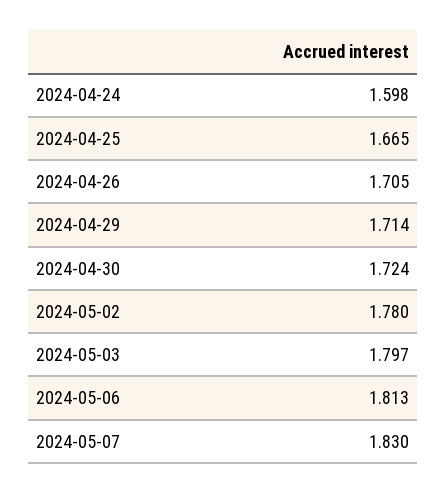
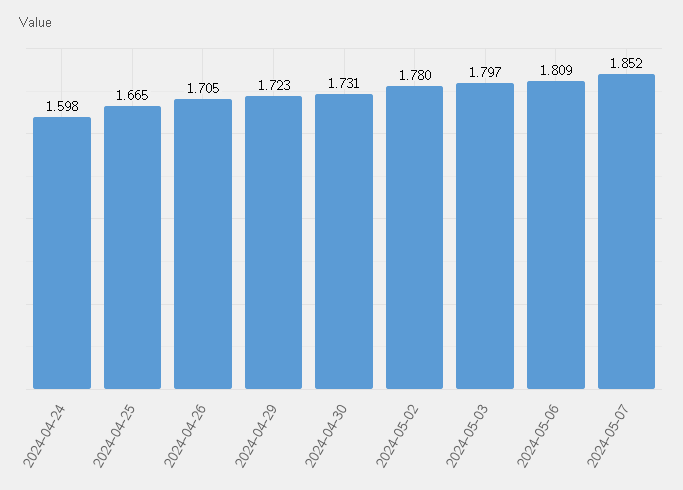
2024-04-29: 1.714 -> 1.723
2024-04-30: 1.724 -> 1.731
2024-05-06: 1.813 -> 1.809
2024-05-07: 1.83 -> 1.852

